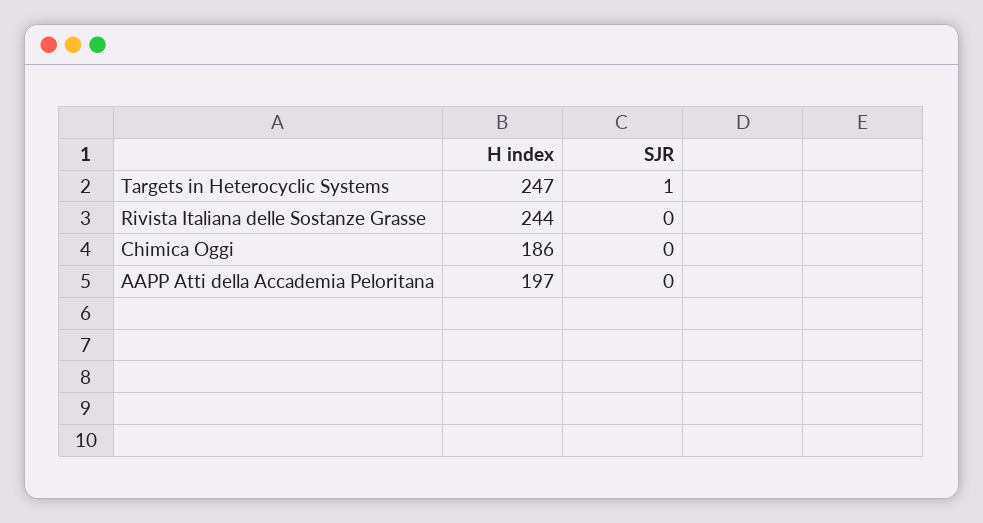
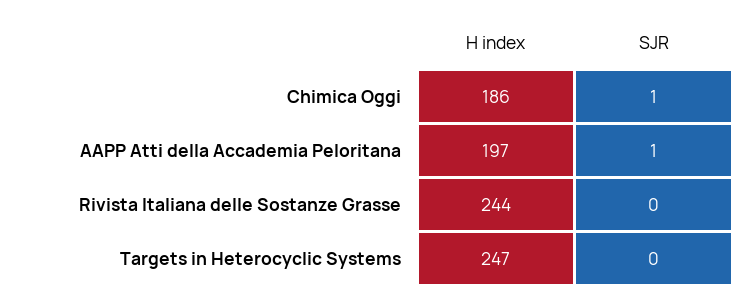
SJR, Targets in Heterocyclic Systems: 1 -> 0
SJR, Chimica Oggi: 0 -> 1
SJR, AAPP Atti della Accademia Peloritana: 0 -> 1

